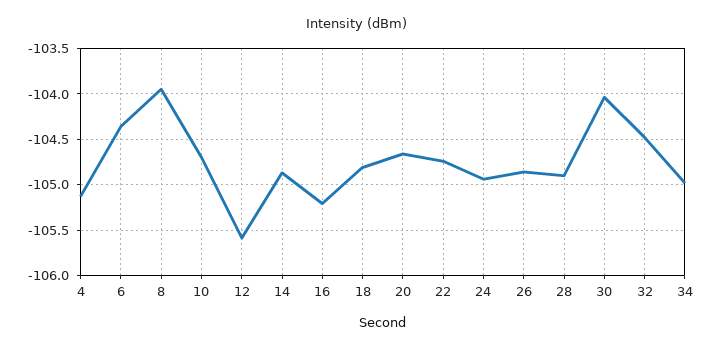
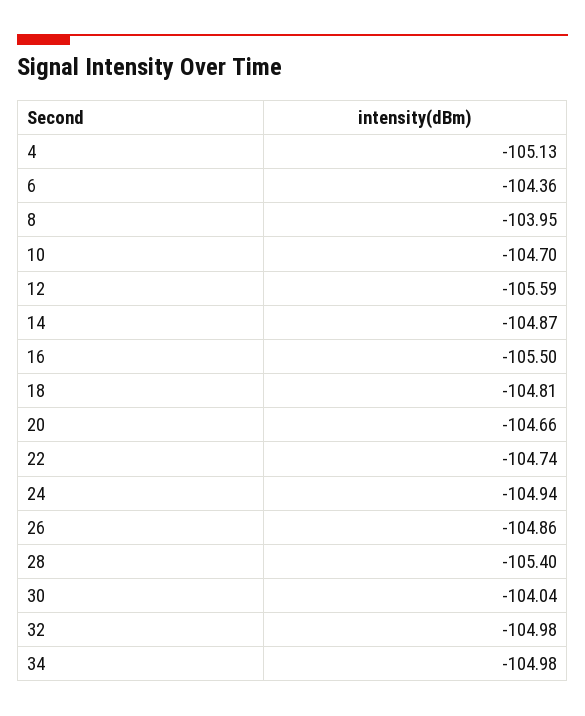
16: -105.2 -> -105.5
28: -104.9 -> -105.4
32: -104.5 -> -104.98

